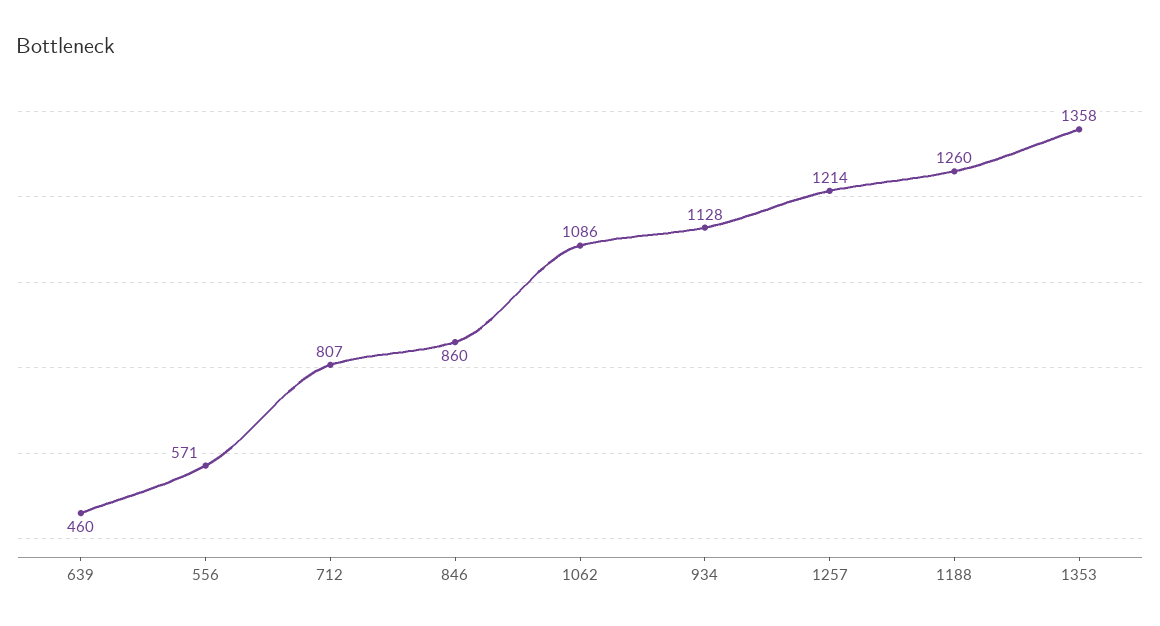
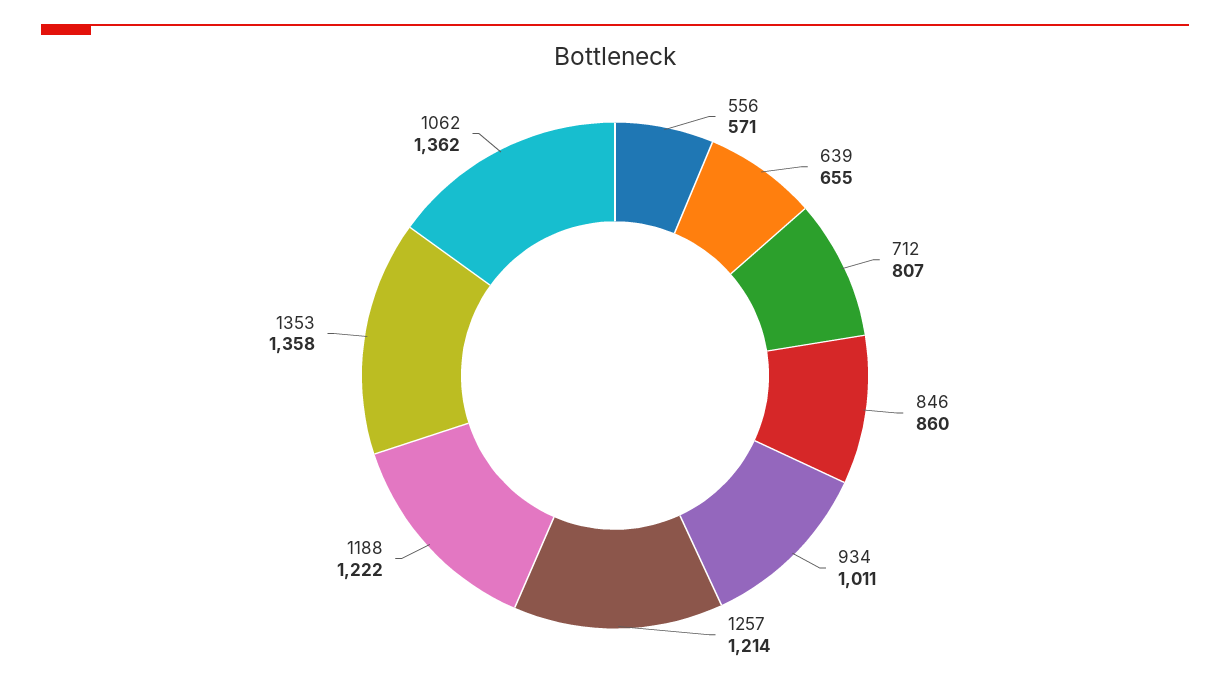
639: 460 -> 655
1062: 1086 -> 1362
934: 1128 -> 1011
1188: 1260 -> 1222

